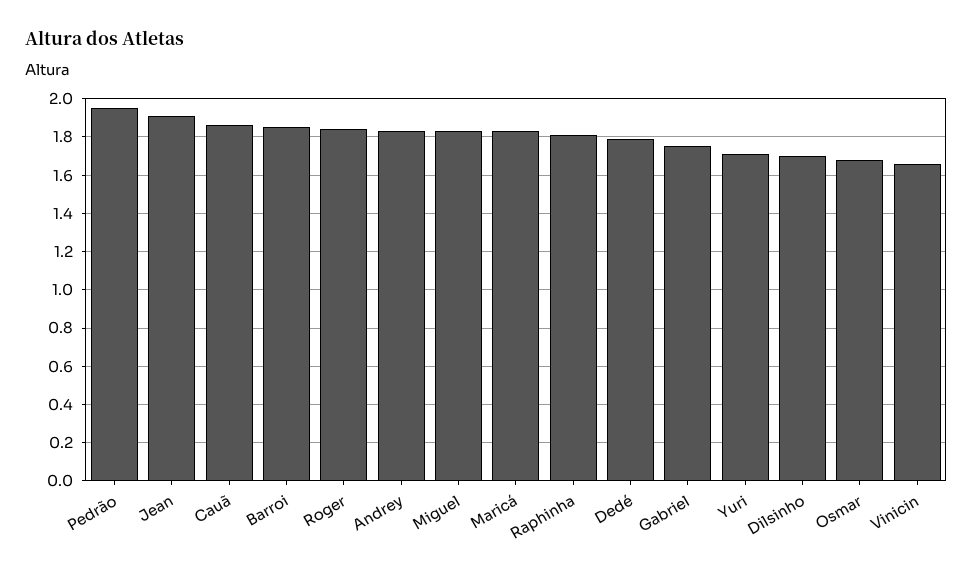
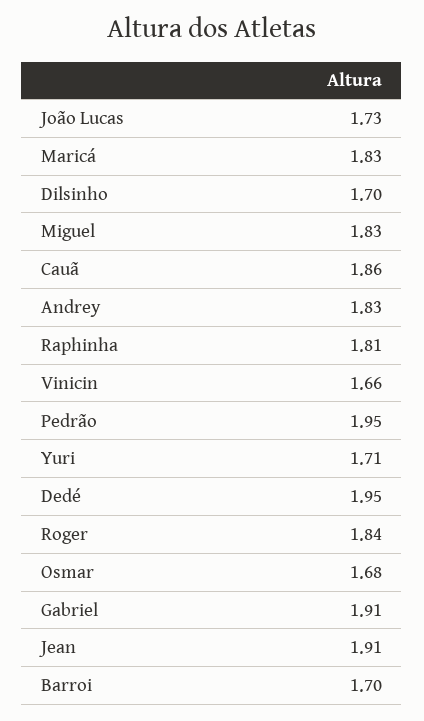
Barroi: 1.85 -> 1.7
Dedé: 1.8 -> 1.95
Gabriel: 1.75 -> 1.91
João Lucas: none -> 1.73

